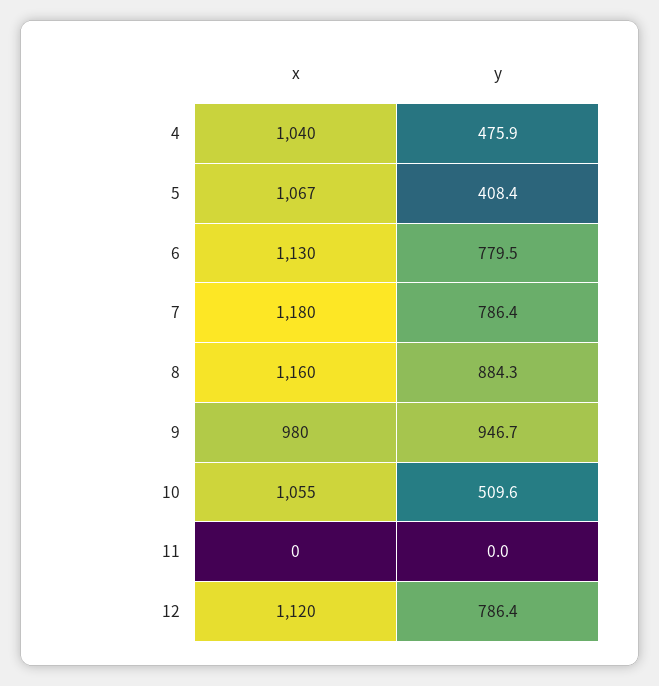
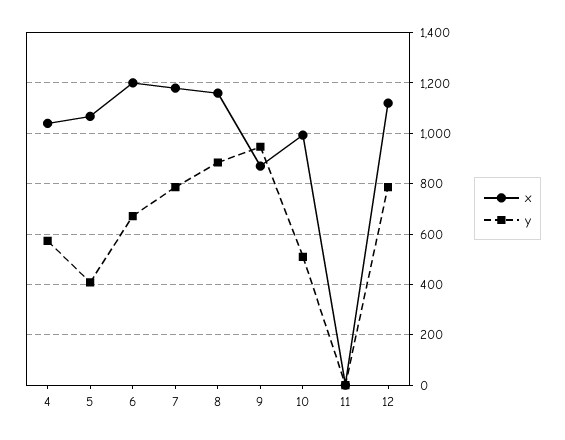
y, 4: 475.9 -> 575
x, 6: 1130 -> 1200
y, 6: 779.5 -> 675
x, 9: 980 -> 875
x, 10: 1055 -> 1000

